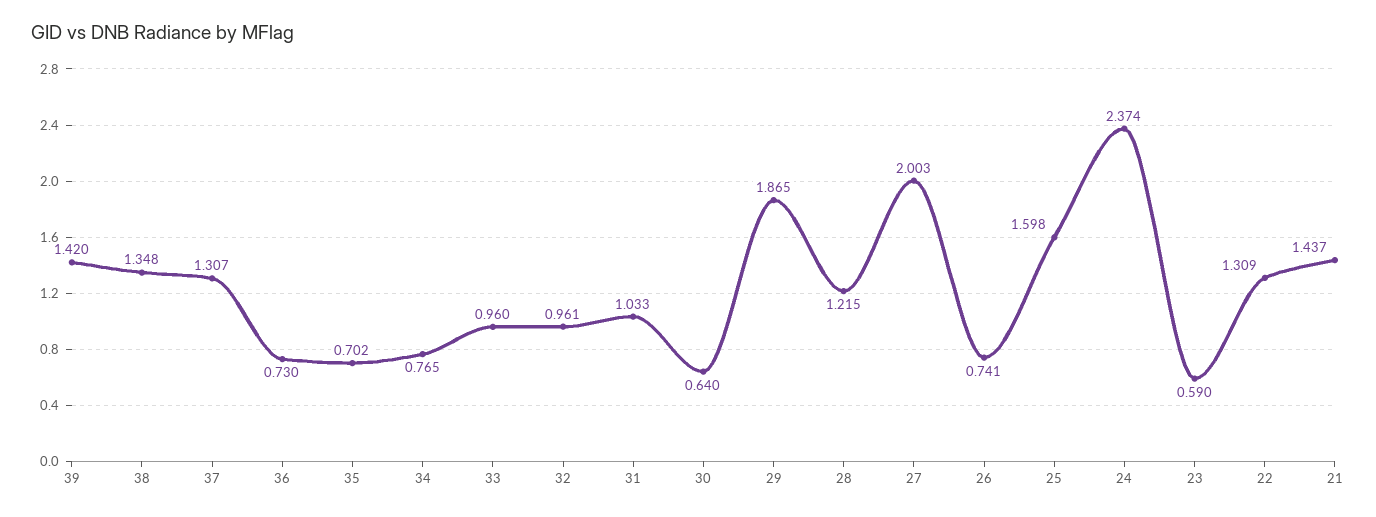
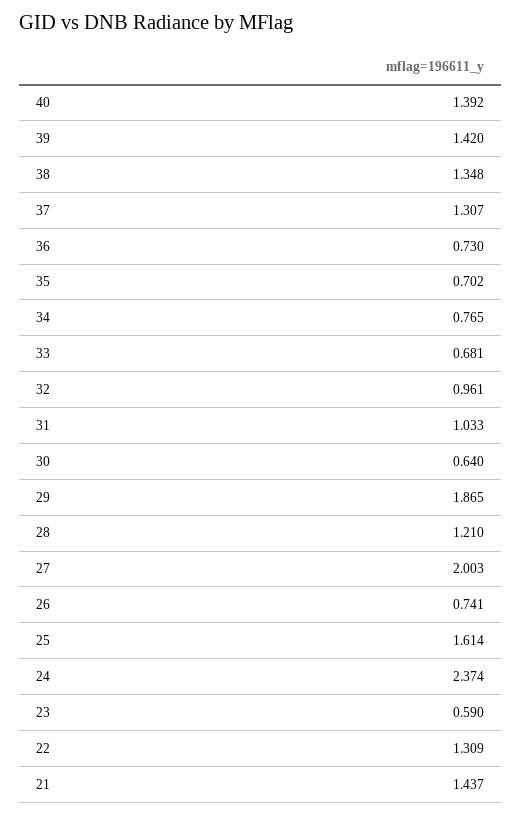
33: 0.96 -> 0.681
28: 1.215 -> 1.21
25: 1.598 -> 1.614
40: none -> 1.392

